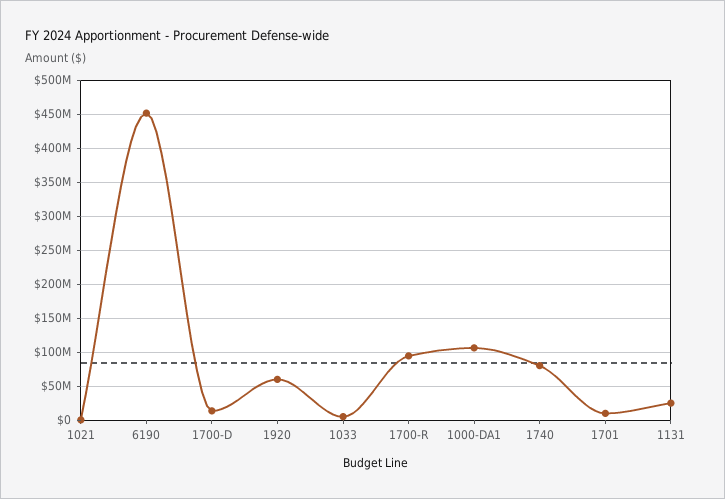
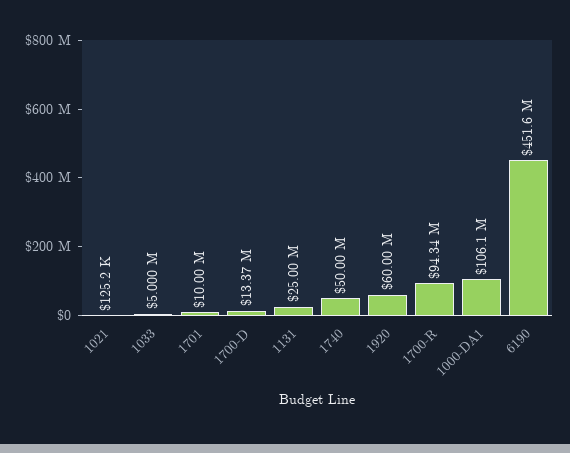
1740: 80000000 -> 50000000

